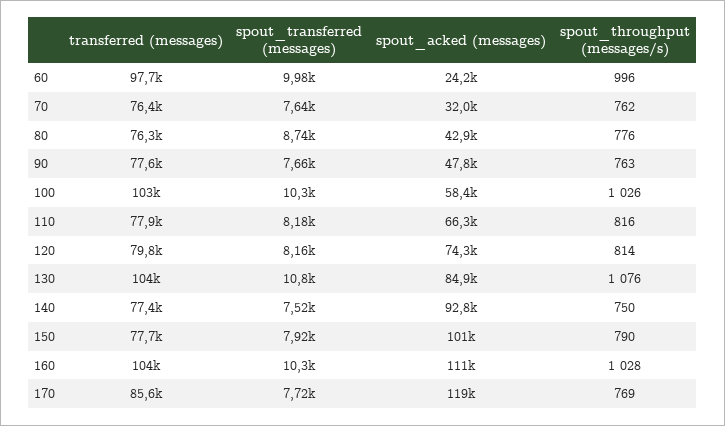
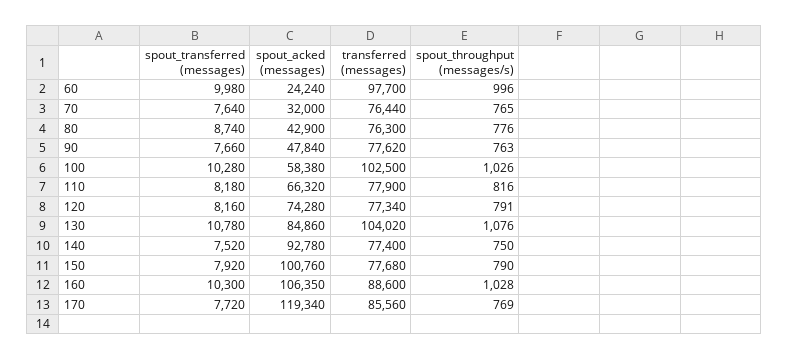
spout_throughput (messages/s), 70: 762 -> 765
transferred (messages), 120: 79800 -> 77340
spout_throughput (messages/s), 120: 814 -> 791
transferred (messages), 160: 104000 -> 88600
spout_acked (messages), 160: 111000 -> 106350

